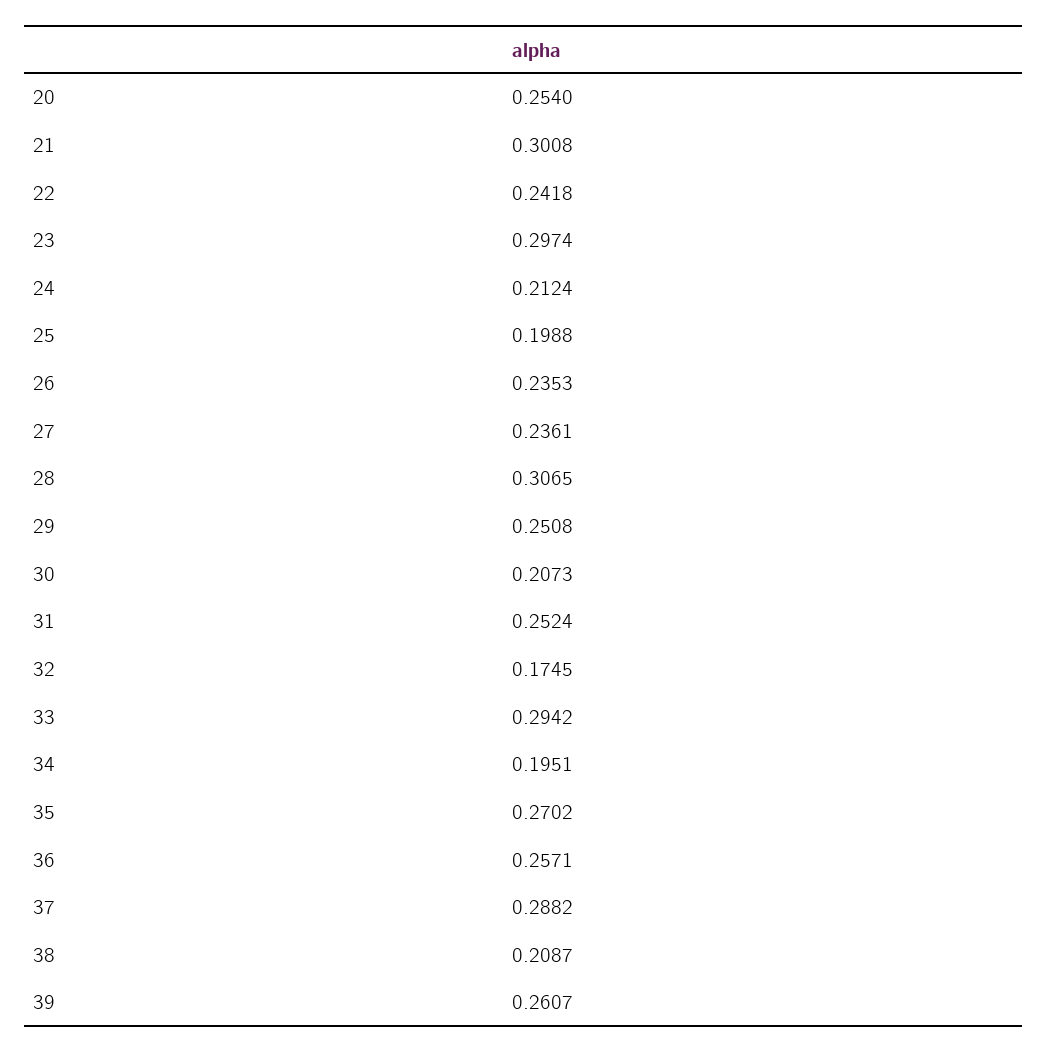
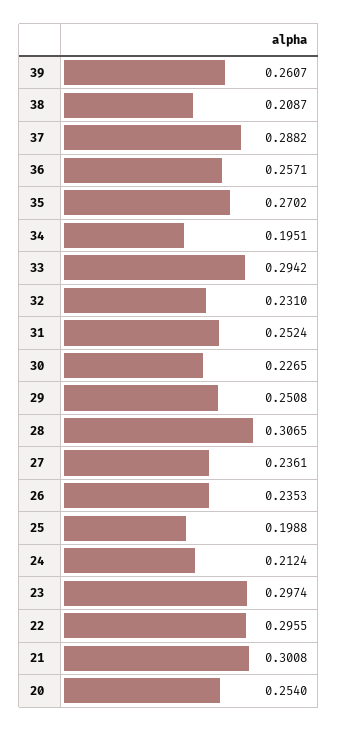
22: 0.2418 -> 0.2955
30: 0.2073 -> 0.2265
32: 0.1745 -> 0.231

